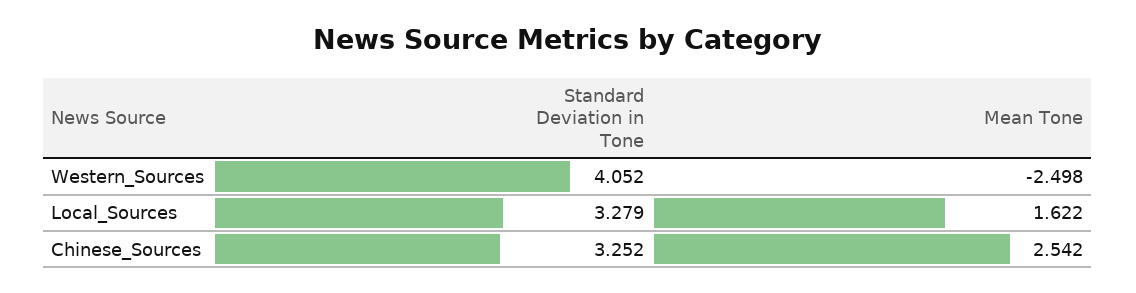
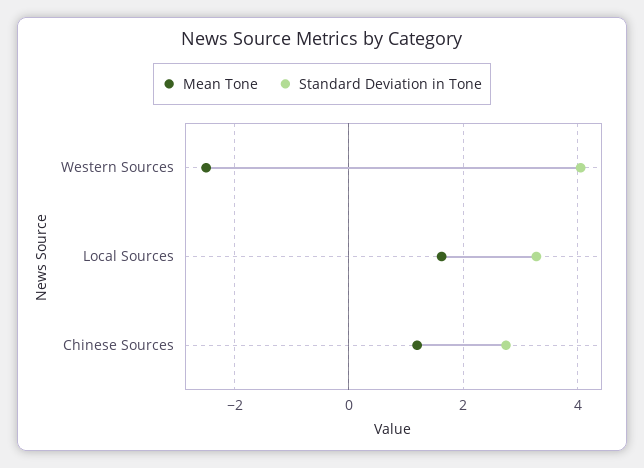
Standard Deviation in Tone, Chinese_Sources: 3.252 -> 2.8
Mean Tone, Chinese_Sources: 2.542 -> 1.2

